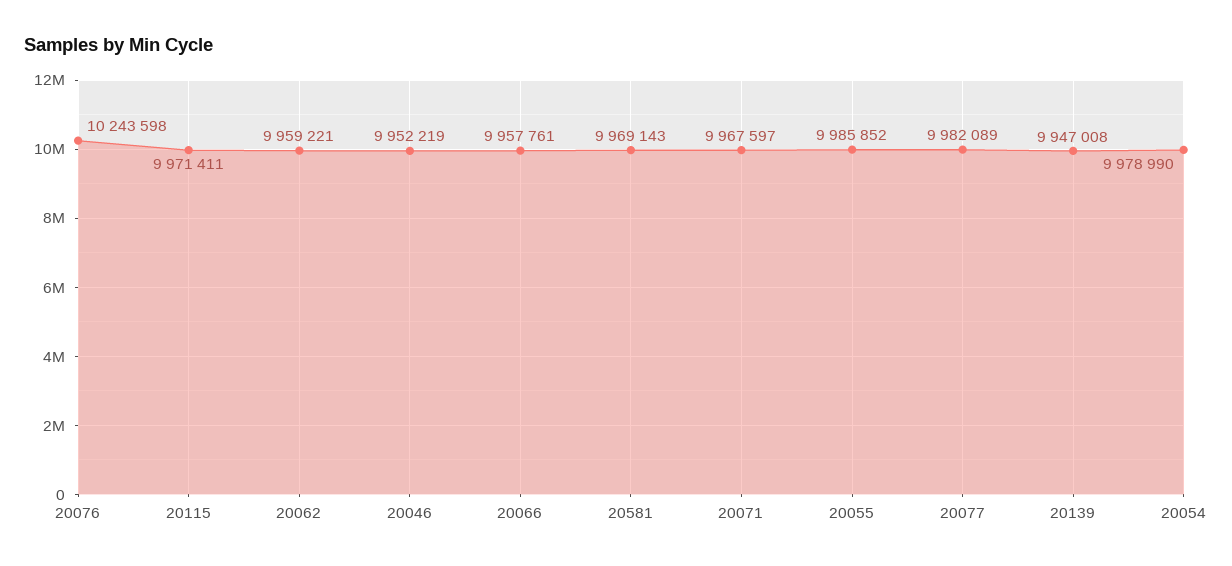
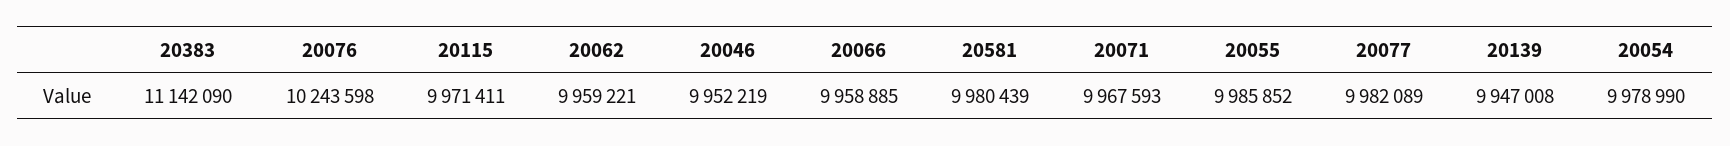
20066: 9957761 -> 9958885
20581: 9969143 -> 9980439
20071: 9967597 -> 9967593
20383: none -> 11142090

